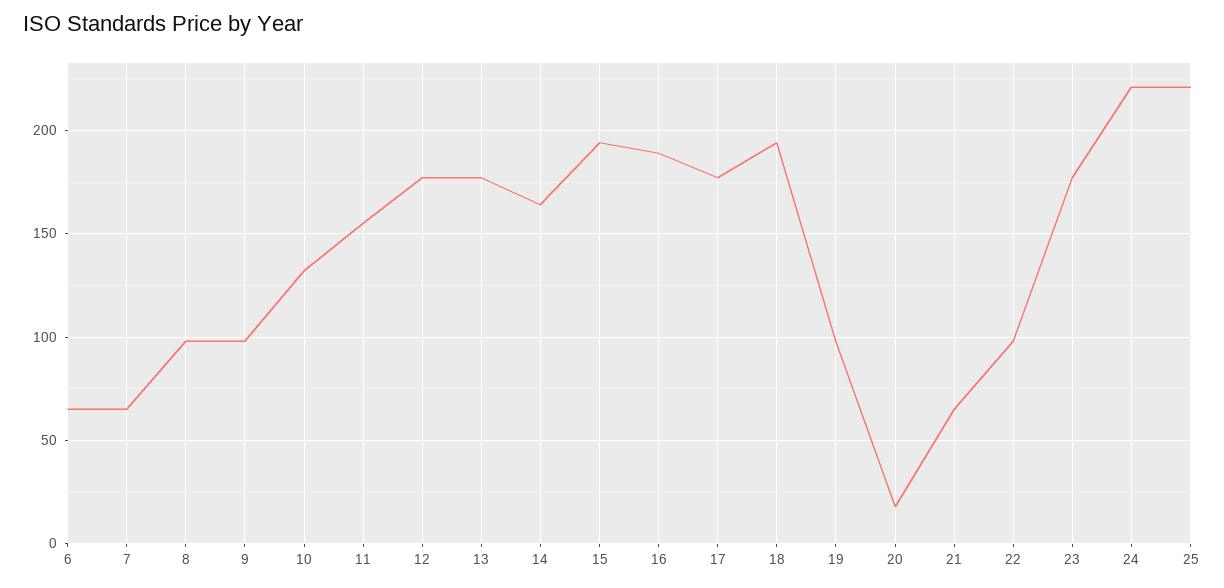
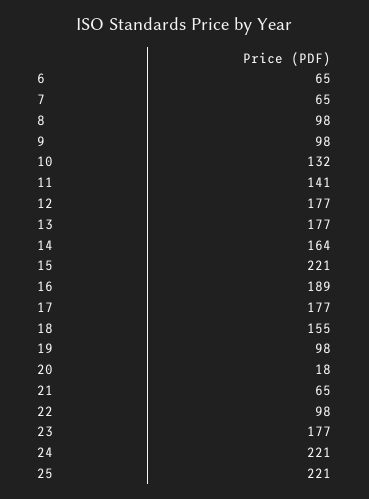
11: 155 -> 141
15: 195 -> 221
18: 195 -> 155

